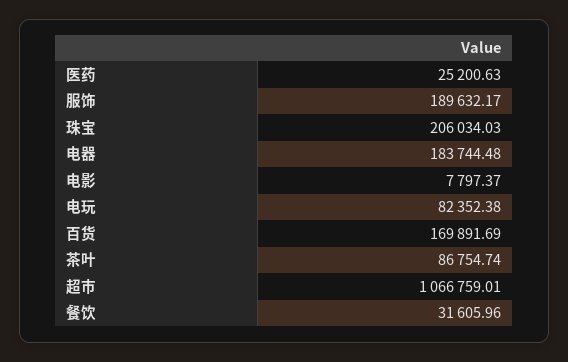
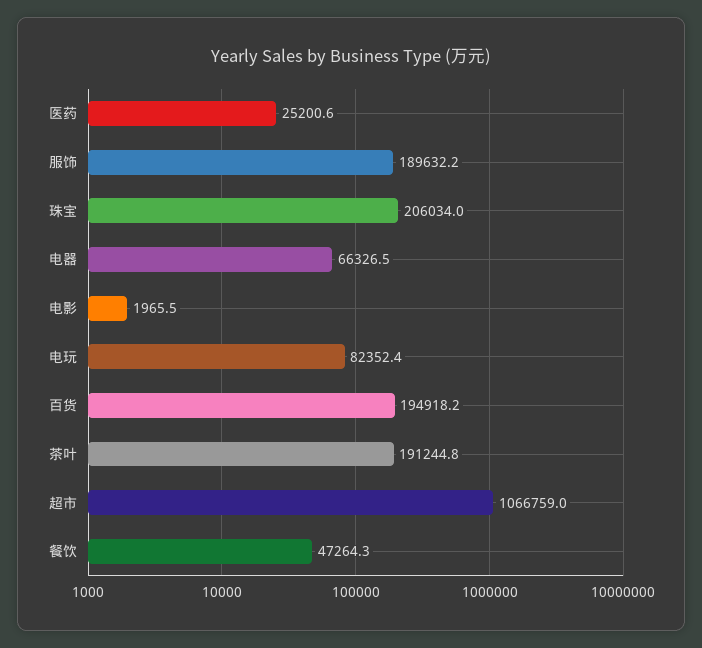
电器: 183744.48 -> 66326.5
电影: 7797.37 -> 1965.5
百货: 169891.69 -> 194918.2
茶叶: 86754.74 -> 191244.8
餐饮: 31605.96 -> 47264.3

